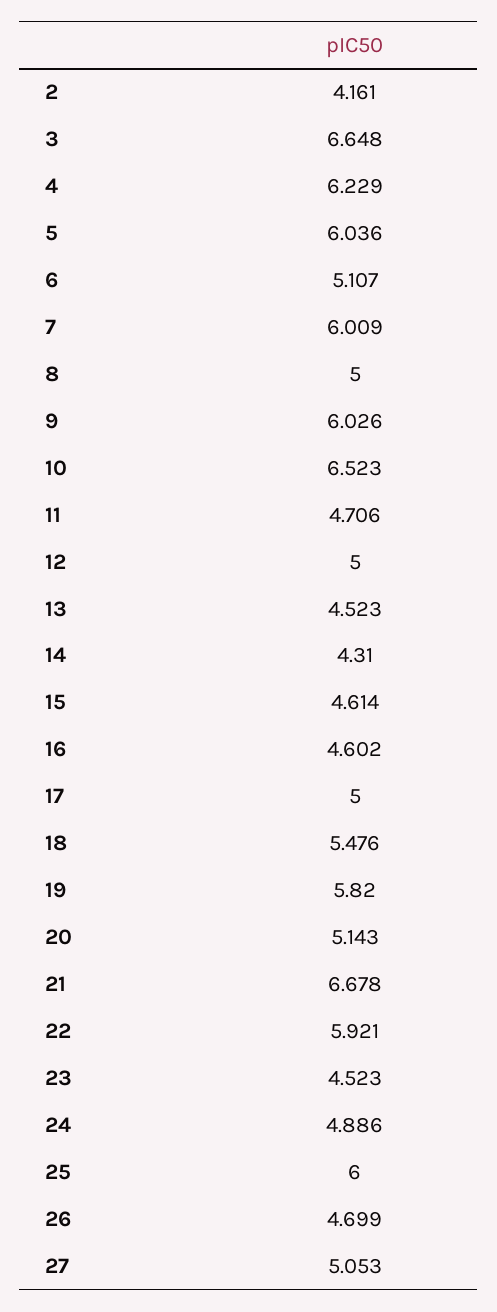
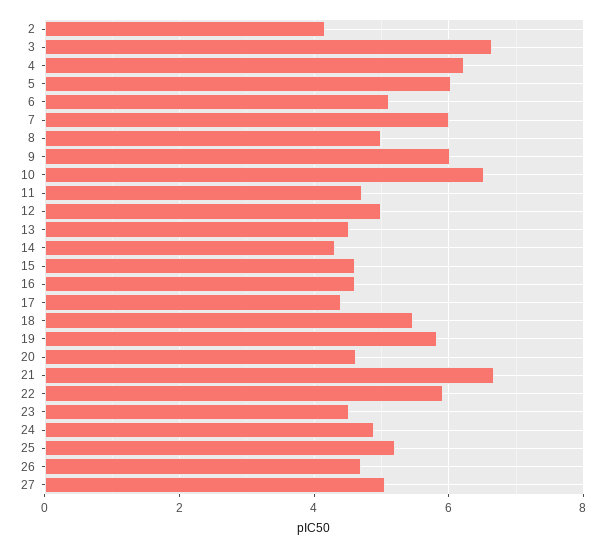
17: 5 -> 4.4
20: 5.143 -> 4.6
25: 6 -> 5.2

